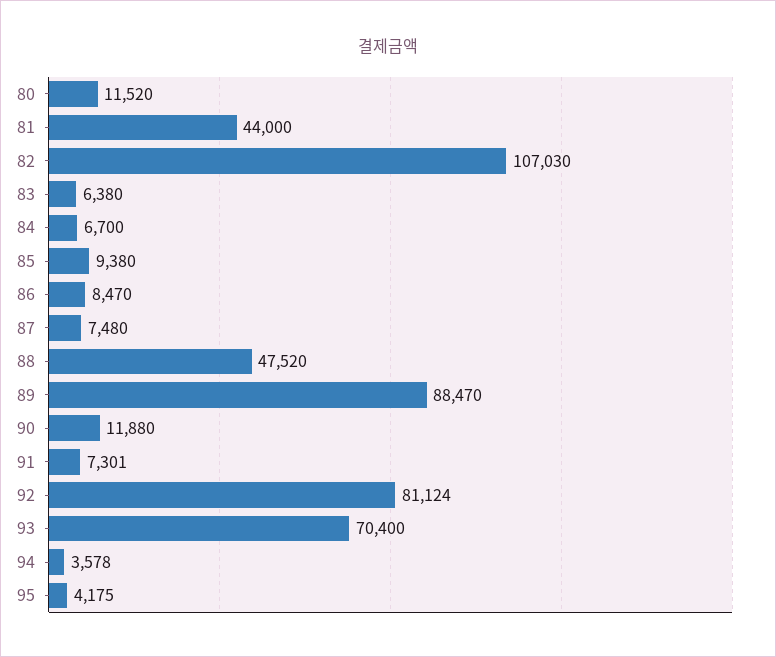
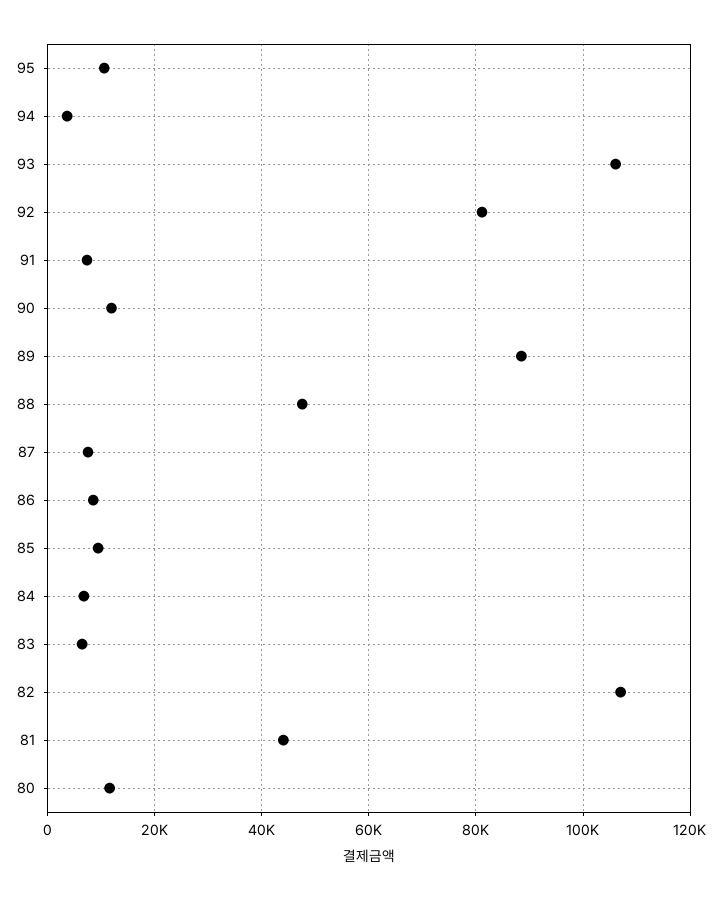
93: 70400 -> 106000
95: 4175 -> 10000

